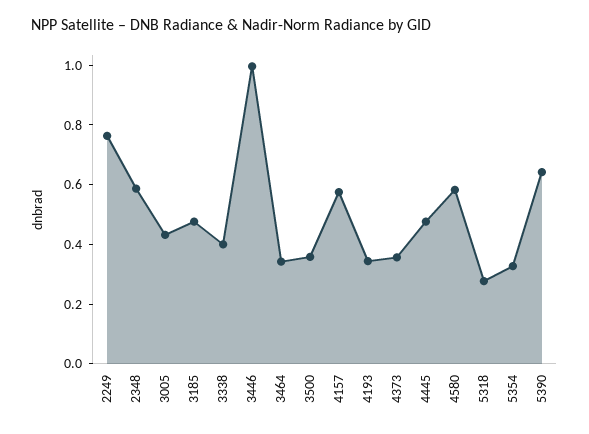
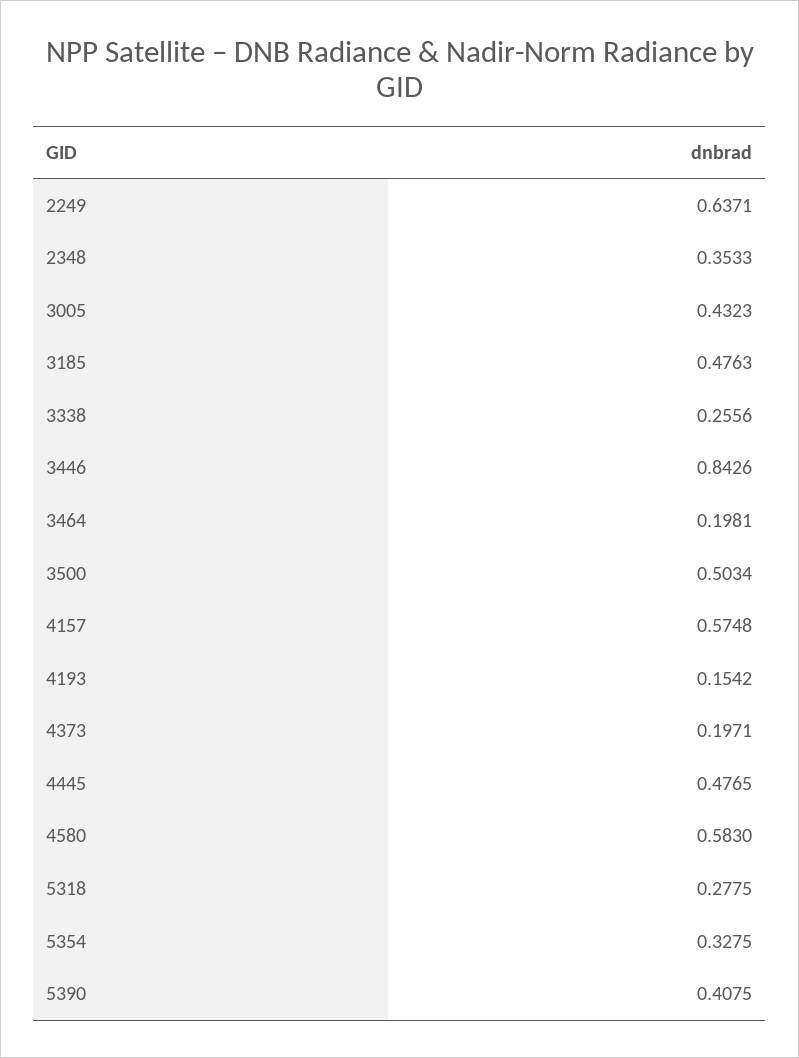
2249: 0.75 -> 0.6371
2348: 0.6 -> 0.3533
3338: 0.4 -> 0.2556
3446: 1 -> 0.8426
3464: 0.35 -> 0.1981
3500: 0.35 -> 0.5034
4193: 0.35 -> 0.1542
4373: 0.35 -> 0.1971
5390: 0.65 -> 0.4075

